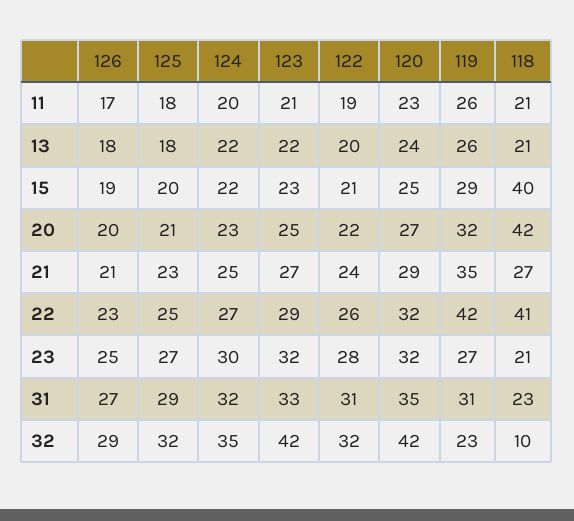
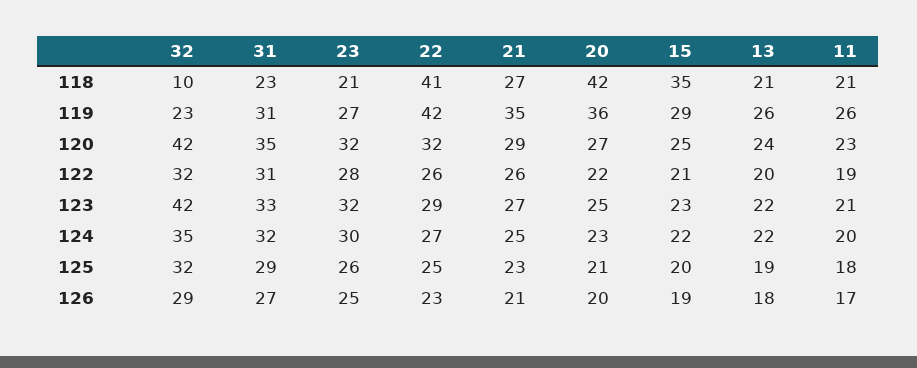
125, 13: 18 -> 19
118, 15: 40 -> 35
119, 20: 32 -> 36
122, 21: 24 -> 26
125, 23: 27 -> 26

